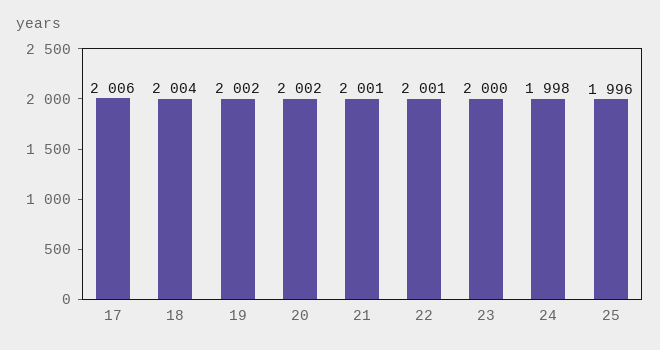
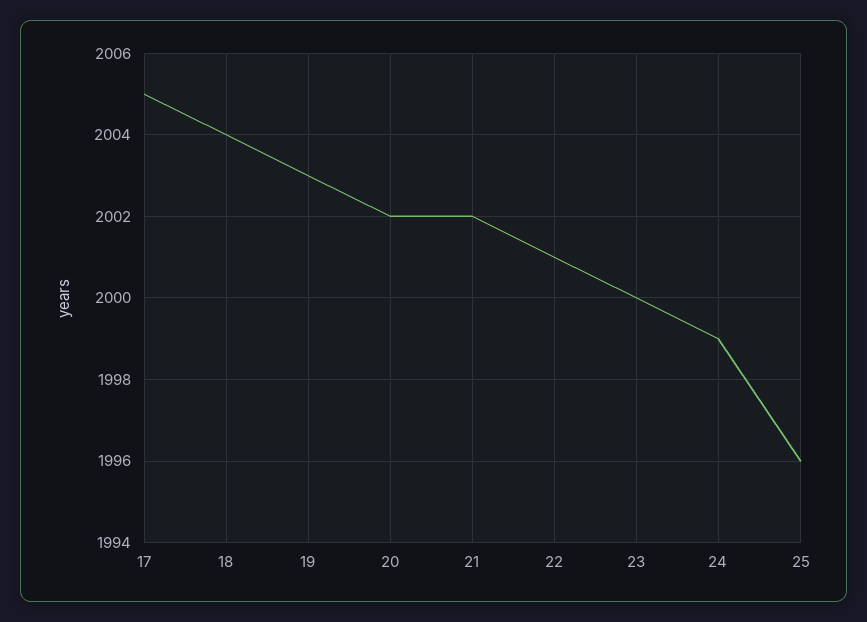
17: 2006 -> 2005
19: 2002 -> 2003
21: 2001 -> 2002
24: 1998 -> 1999

